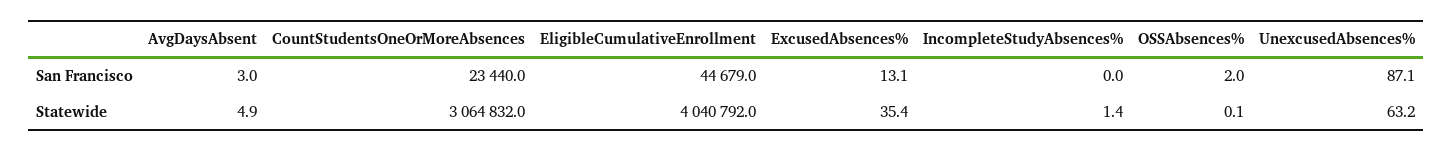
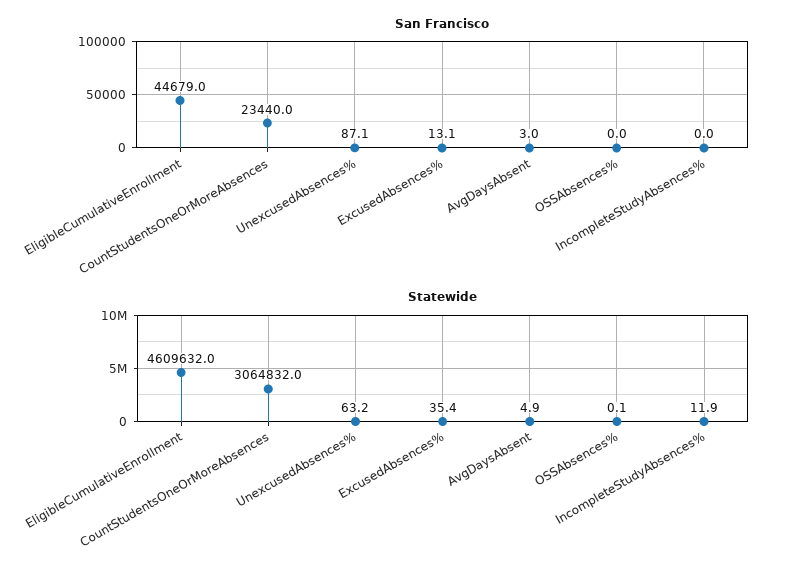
San Francisco, OSSAbsences%: 2 -> 0
Statewide, EligibleCumulativeEnrollment: 4040792 -> 4609632
Statewide, IncompleteStudyAbsences%: 1.4 -> 11.9

